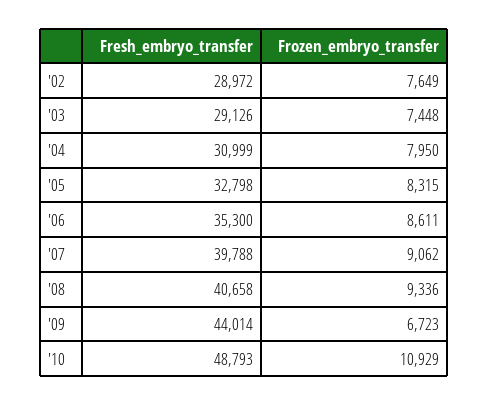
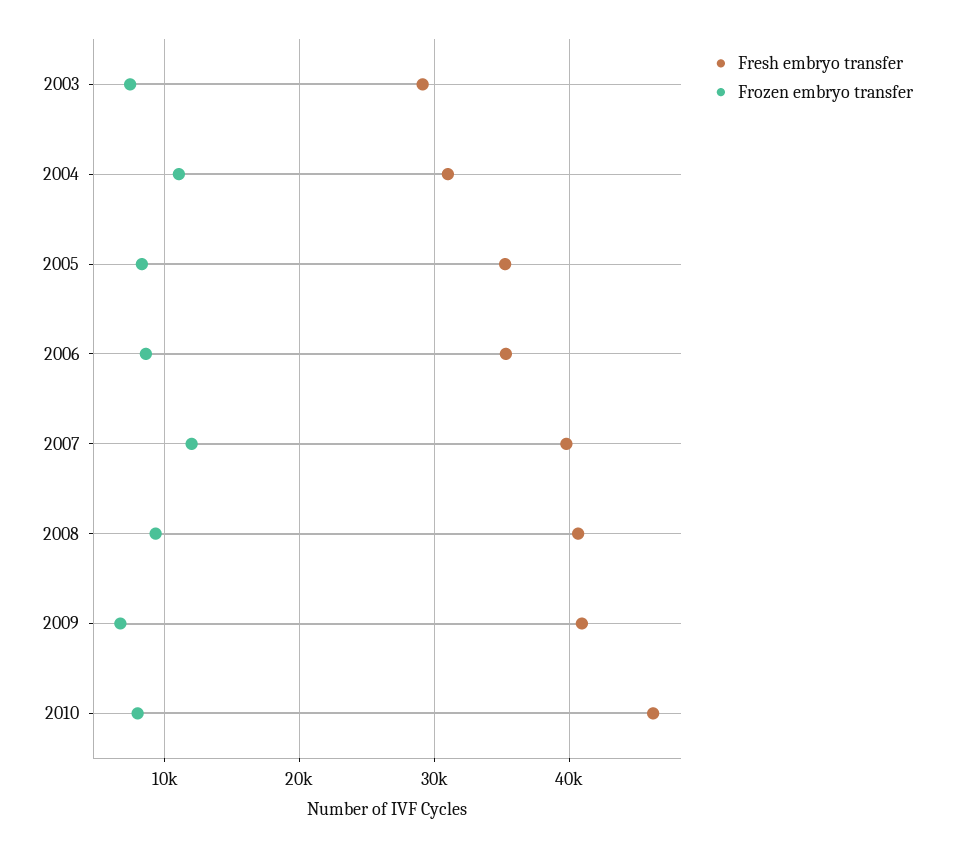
Fresh_embryo_transfer, '02: 28972 -> none
Frozen_embryo_transfer, '02: 7649 -> none
Frozen_embryo_transfer, '04: 7950 -> 11000
Fresh_embryo_transfer, '05: 32798 -> 35000
Frozen_embryo_transfer, '07: 9062 -> 12000
Fresh_embryo_transfer, '09: 44014 -> 41000
Fresh_embryo_transfer, '10: 48793 -> 46000
Frozen_embryo_transfer, '10: 10929 -> 8000

